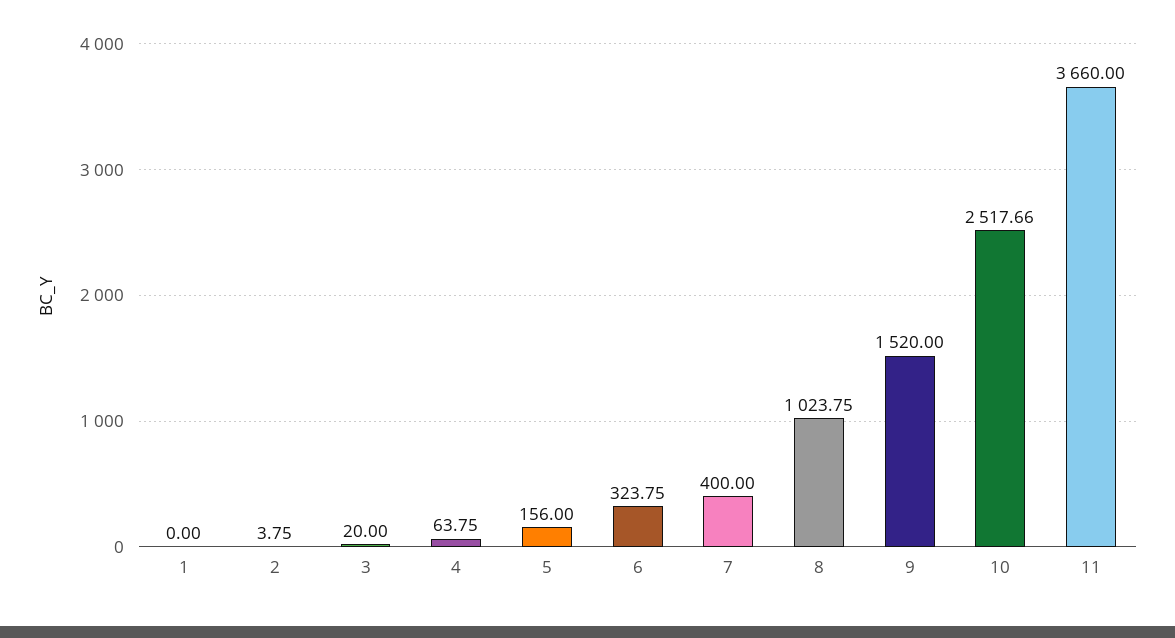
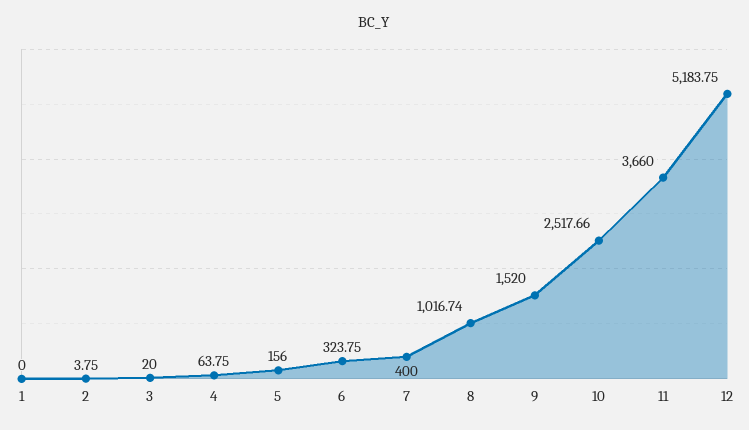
8: 1023.75 -> 1016.74
12: none -> 5183.75

